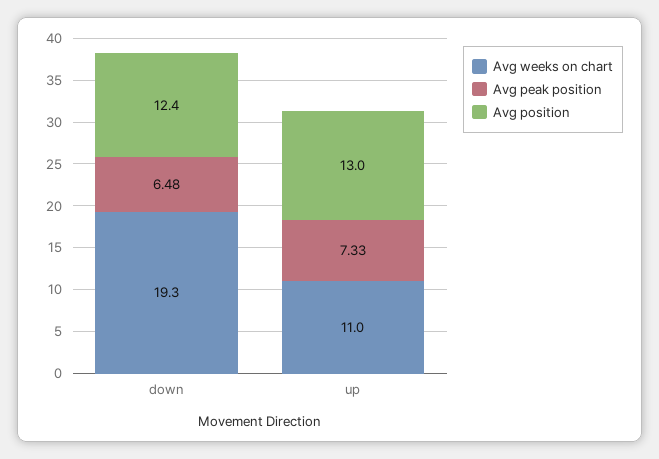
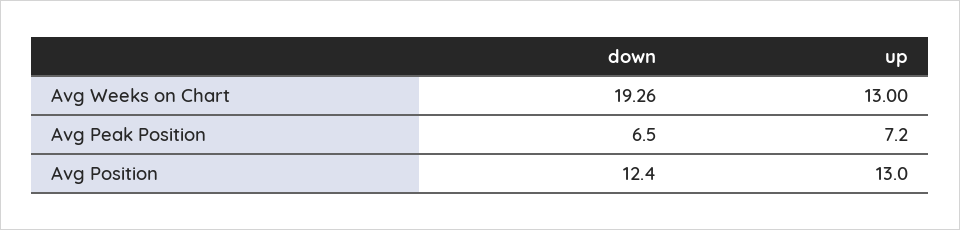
Avg peak position, down: 6.48 -> 6.5
Avg weeks on chart, up: 11 -> 13
Avg peak position, up: 7.33 -> 7.2

